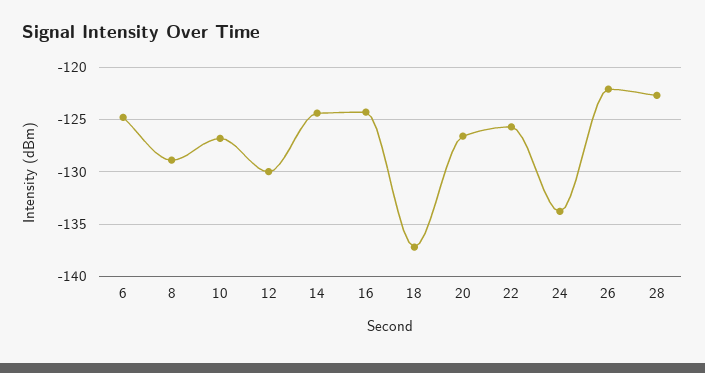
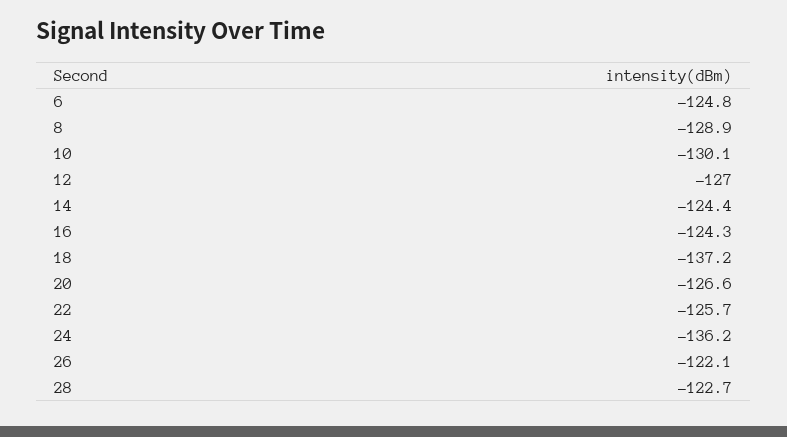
10: -127 -> -130.1
12: -130 -> -127
24: -134 -> -136.2

